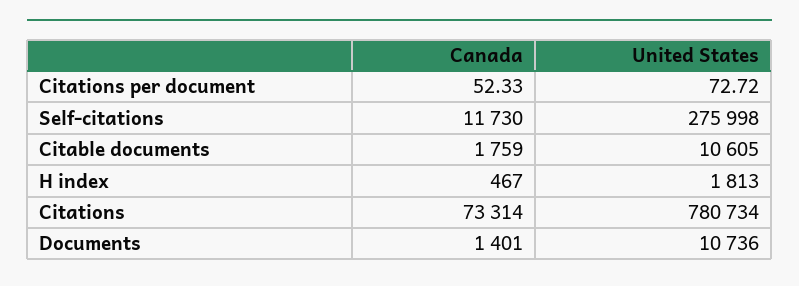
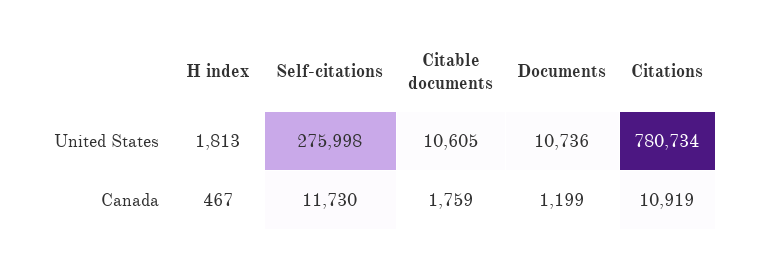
Canada, Citations per document: 52.33 -> none
United States, Citations per document: 72.72 -> none
Canada, Citations: 73314 -> 10919
Canada, Documents: 1401 -> 1199

